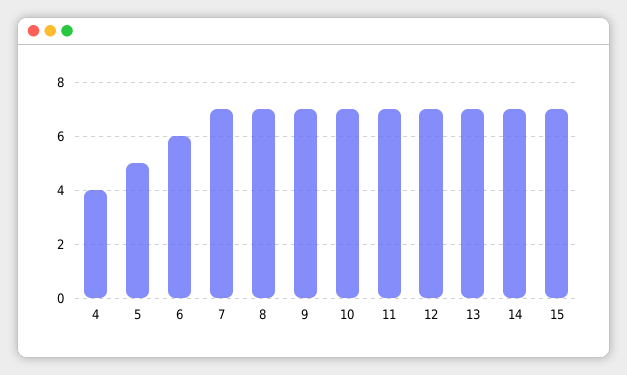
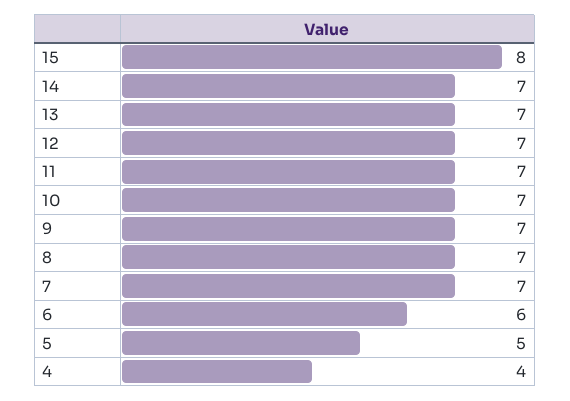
15: 7 -> 8

